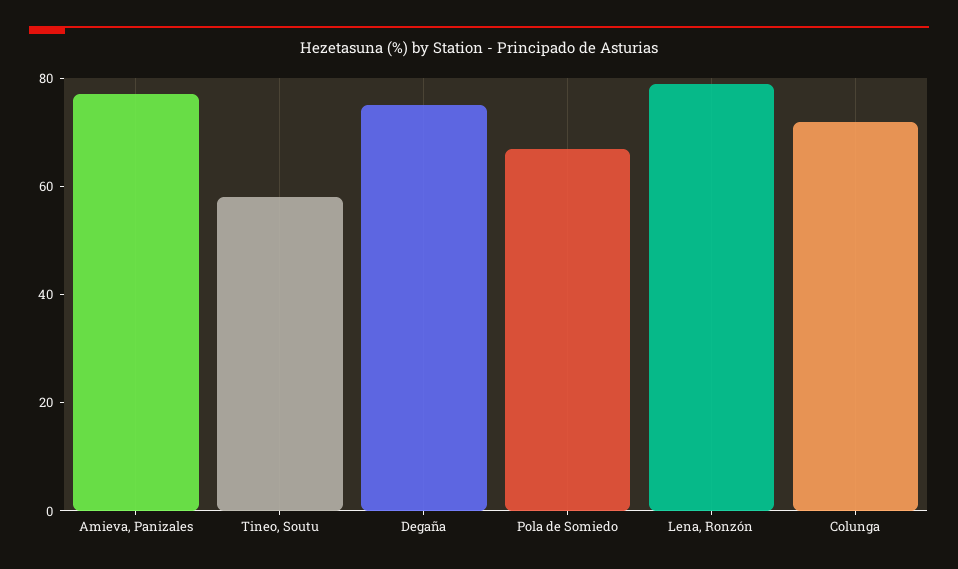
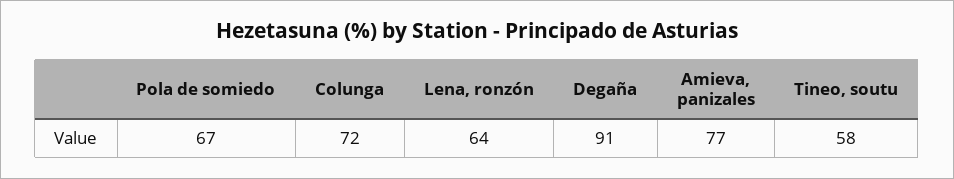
Degaña: 75 -> 91
Lena, Ronzón: 80 -> 64

